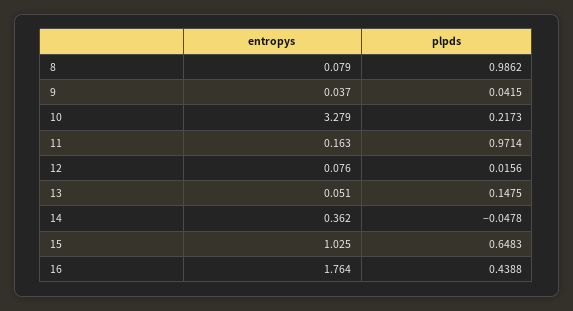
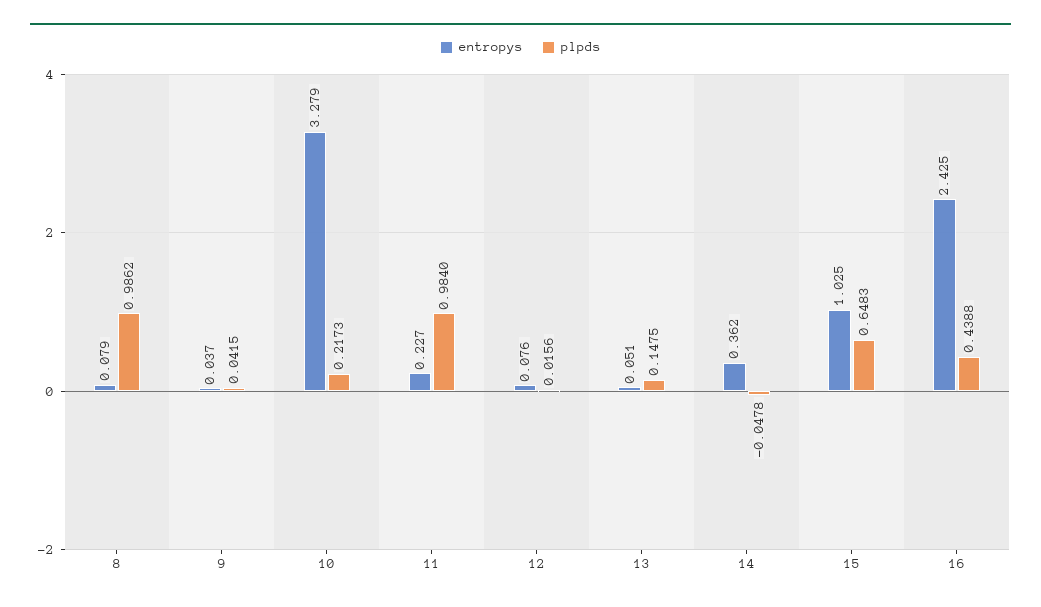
entropys, 11: 0.163 -> 0.227
plpds, 11: 0.9714 -> 0.984
entropys, 16: 1.764 -> 2.425

